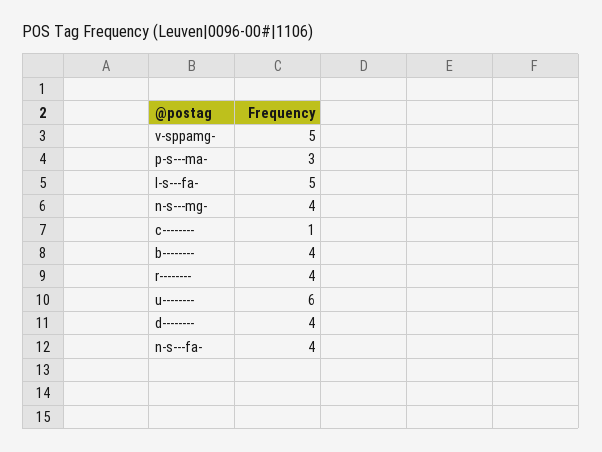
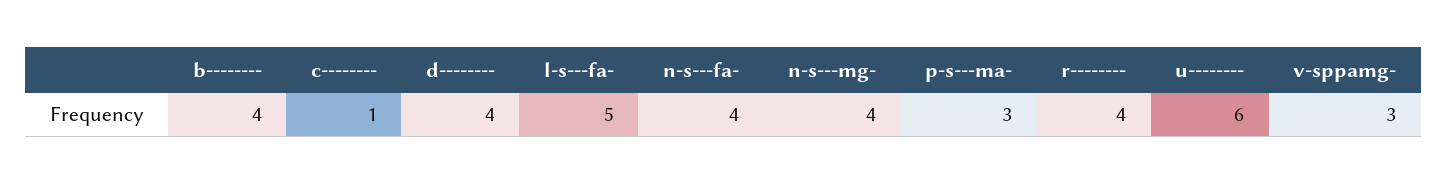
v-sppamg-: 5 -> 3

